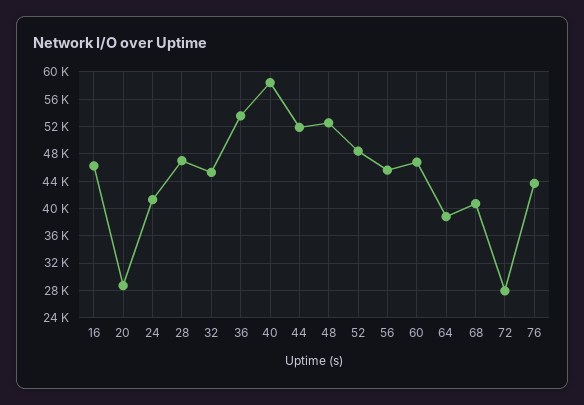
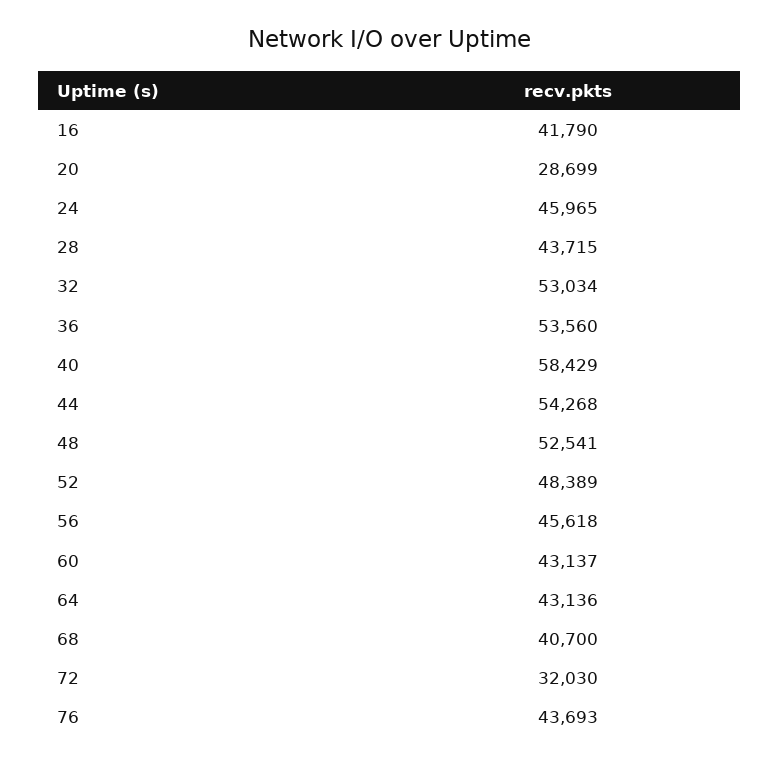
16: 46000 -> 41790
24: 41000 -> 45965
28: 47000 -> 43715
32: 45000 -> 53034
44: 52000 -> 54268
60: 47000 -> 43137
64: 39000 -> 43136
72: 28000 -> 32030

